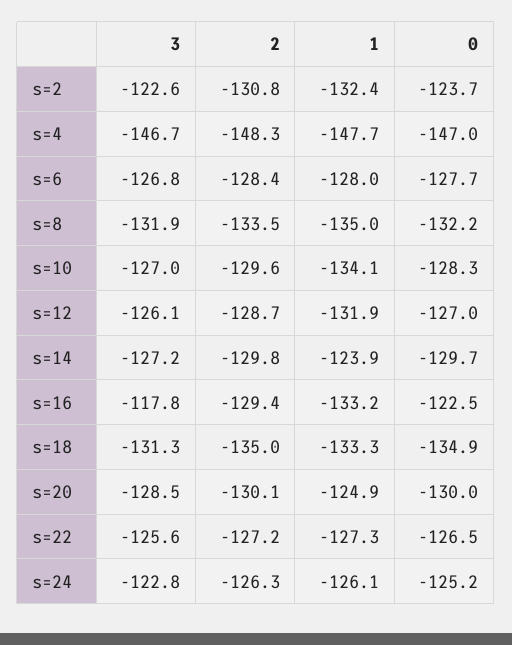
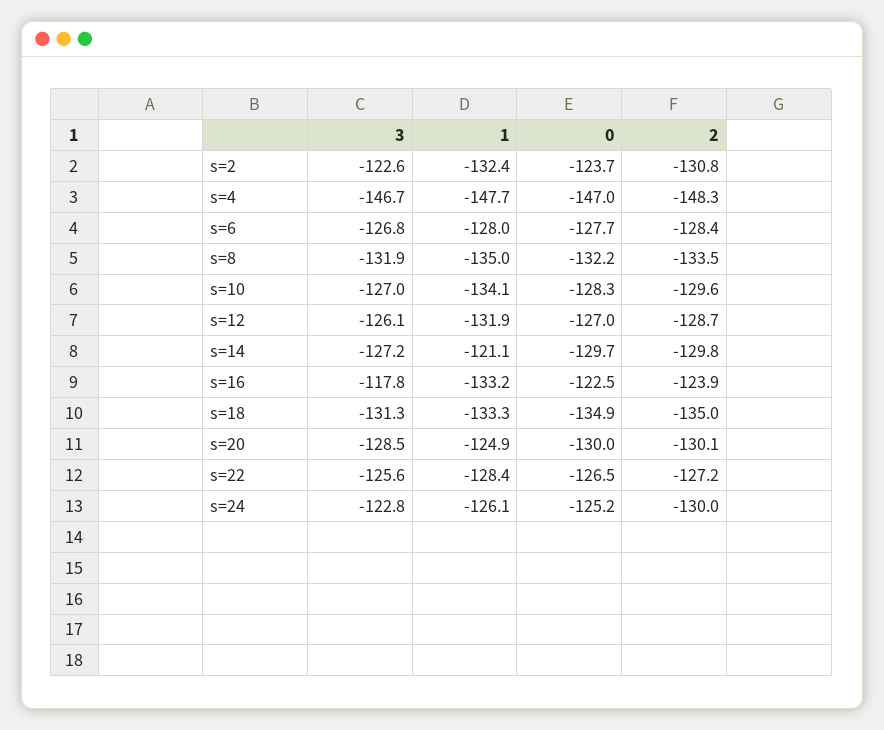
1, s=14: -123.9 -> -121.1
2, s=16: -129.4 -> -123.9
1, s=22: -127.3 -> -128.4
2, s=24: -126.3 -> -130

